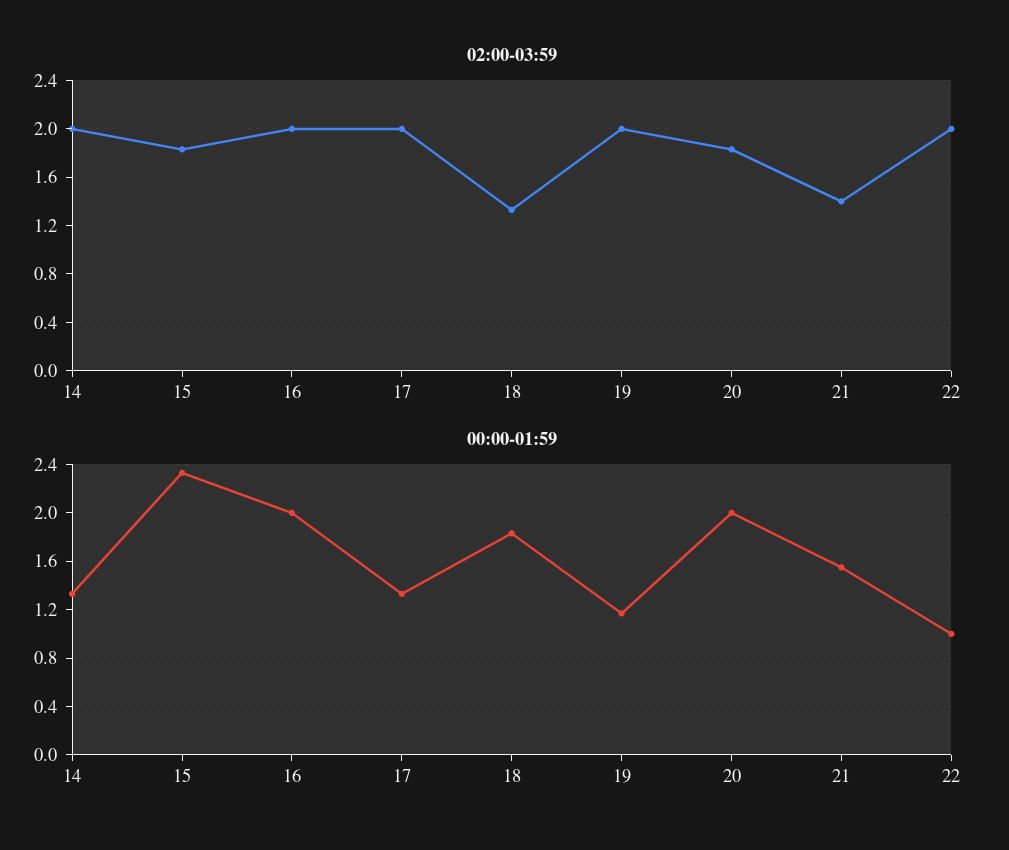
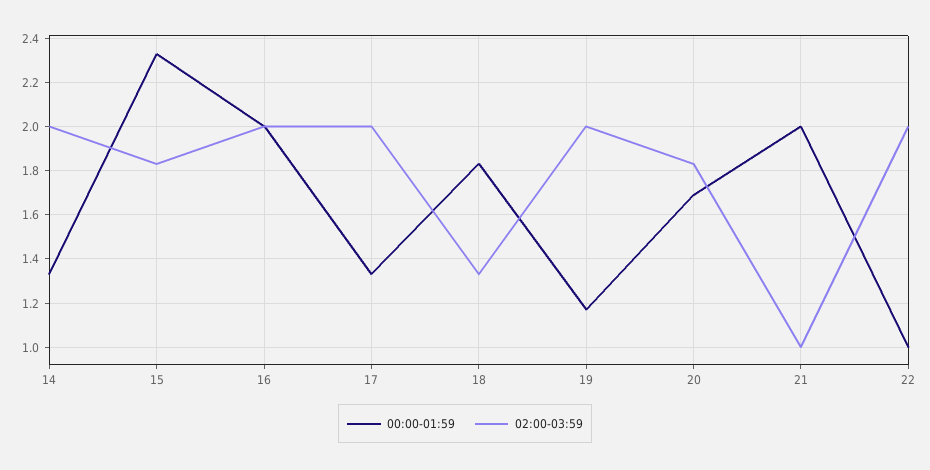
02:00-03:59, 21: 1.4 -> 1
00:00-01:59, 20: 2 -> 1.7
00:00-01:59, 21: 1.55 -> 2

